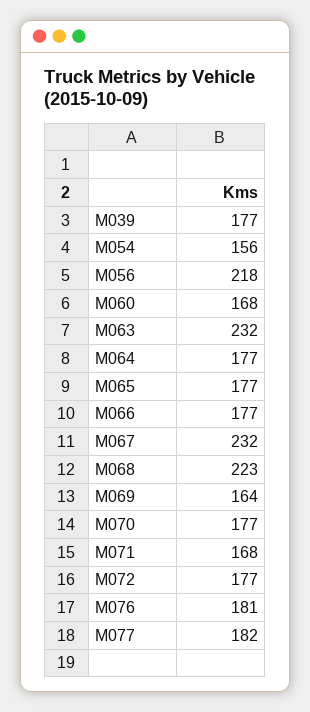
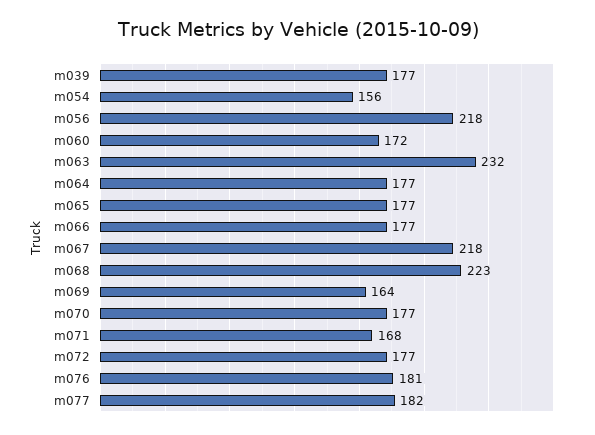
M060: 168 -> 172
M067: 232 -> 218

